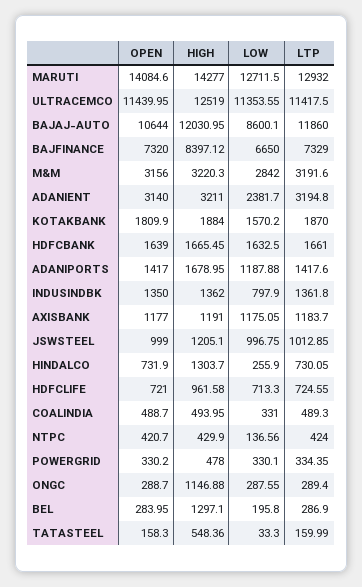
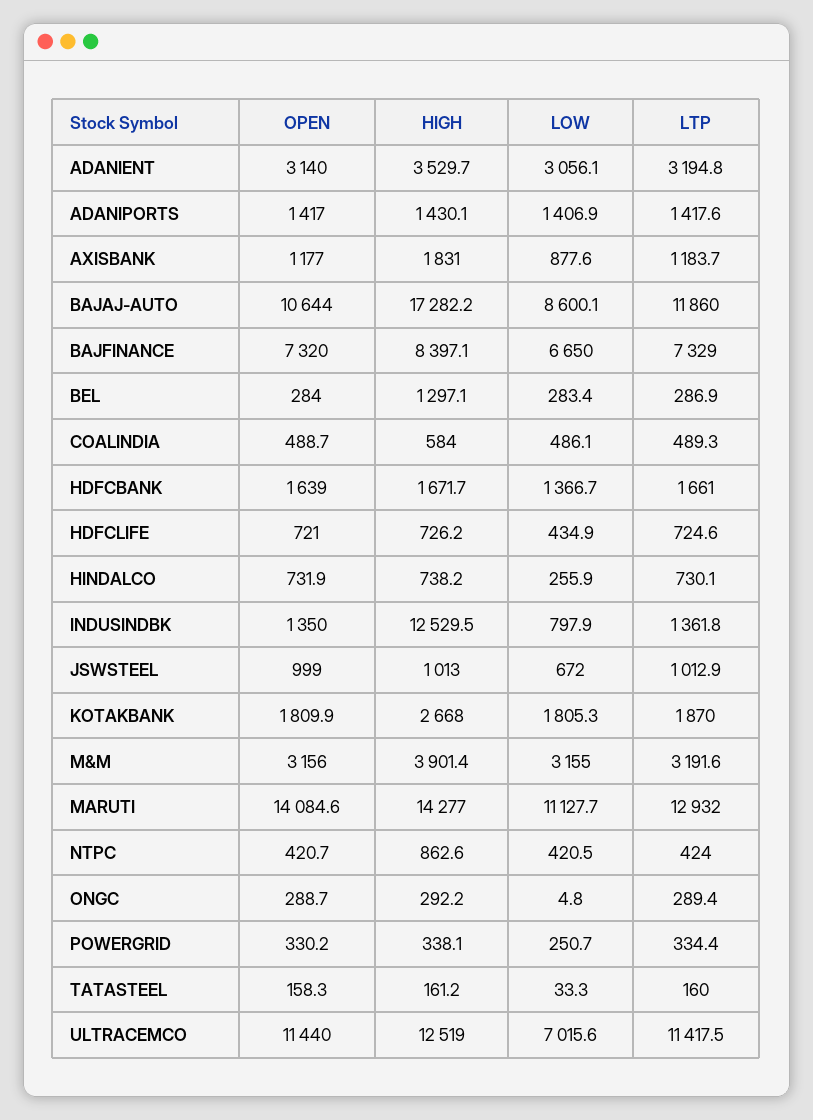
LOW, MARUTI: 12711.5 -> 11127.7
LOW, ULTRACEMCO: 11353.55 -> 7015.6
HIGH, BAJAJ-AUTO: 12030.95 -> 17282.2
HIGH, M&M: 3220.3 -> 3901.4
LOW, M&M: 2842 -> 3155
HIGH, ADANIENT: 3211 -> 3529.7
LOW, ADANIENT: 2381.7 -> 3056.1
HIGH, KOTAKBANK: 1884 -> 2668
LOW, KOTAKBANK: 1570.2 -> 1805.3
HIGH, HDFCBANK: 1665.45 -> 1671.7
LOW, HDFCBANK: 1632.5 -> 1366.7
HIGH, ADANIPORTS: 1678.95 -> 1430.1
LOW, ADANIPORTS: 1187.88 -> 1406.9
HIGH, INDUSINDBK: 1362 -> 12529.5
HIGH, AXISBANK: 1191 -> 1831
LOW, AXISBANK: 1175.05 -> 877.6
HIGH, JSWSTEEL: 1205.1 -> 1013
LOW, JSWSTEEL: 996.75 -> 672
HIGH, HINDALCO: 1303.7 -> 738.2
HIGH, HDFCLIFE: 961.58 -> 726.2
LOW, HDFCLIFE: 713.3 -> 434.9
HIGH, COALINDIA: 493.95 -> 584
LOW, COALINDIA: 331 -> 486.1
HIGH, NTPC: 429.9 -> 862.6
LOW, NTPC: 136.56 -> 420.5
HIGH, POWERGRID: 478 -> 338.1
LOW, POWERGRID: 330.1 -> 250.7
HIGH, ONGC: 1146.88 -> 292.2
LOW, ONGC: 287.55 -> 4.8
LOW, BEL: 195.8 -> 283.4
HIGH, TATASTEEL: 548.36 -> 161.2

